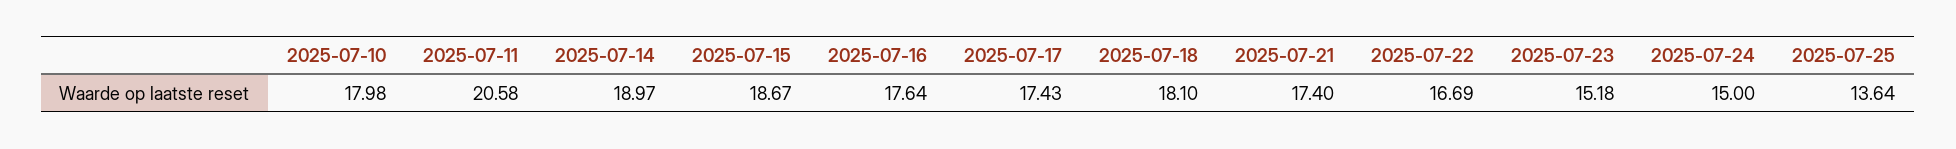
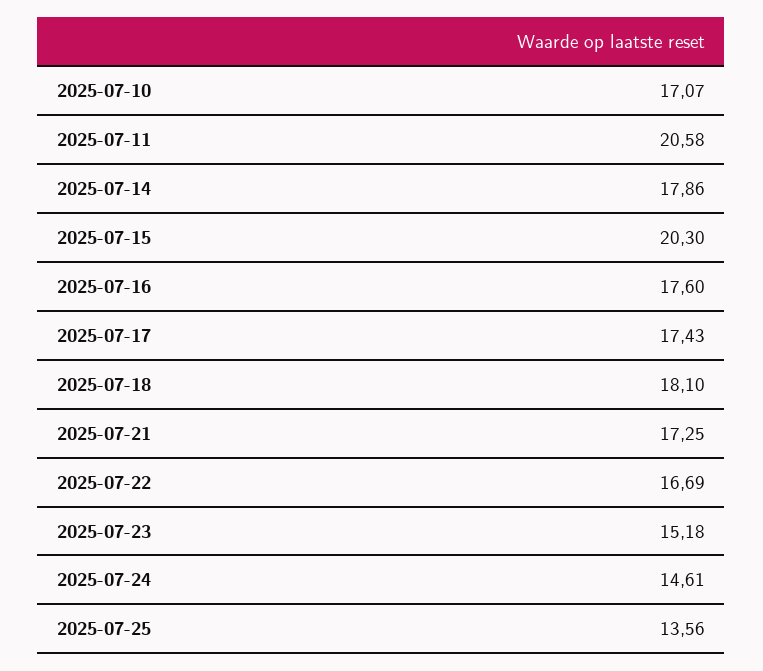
2025-07-10: 17.98 -> 17.07
2025-07-14: 18.97 -> 17.86
2025-07-15: 18.67 -> 20.3
2025-07-16: 17.64 -> 17.6
2025-07-21: 17.4 -> 17.25
2025-07-24: 15 -> 14.61
2025-07-25: 13.64 -> 13.56

